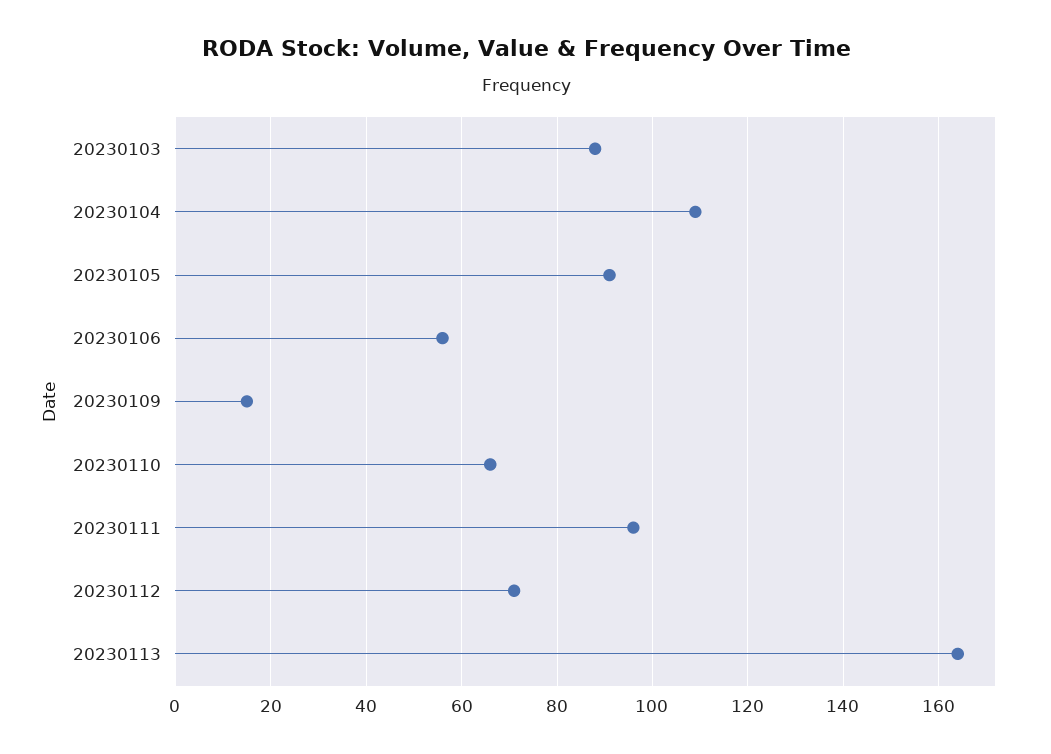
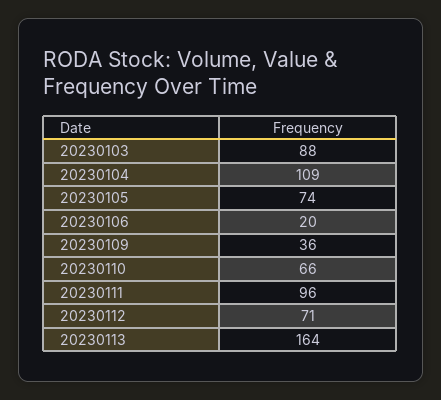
20230105: 90 -> 74
20230106: 55 -> 20
20230109: 15 -> 36

